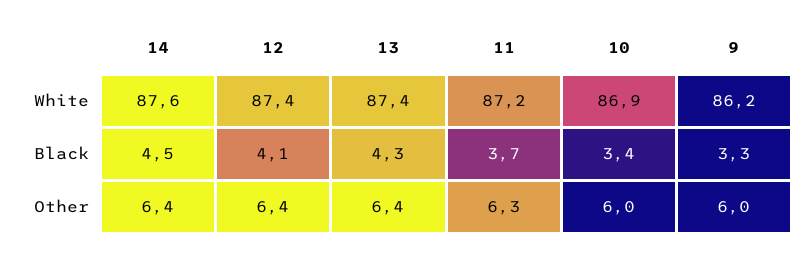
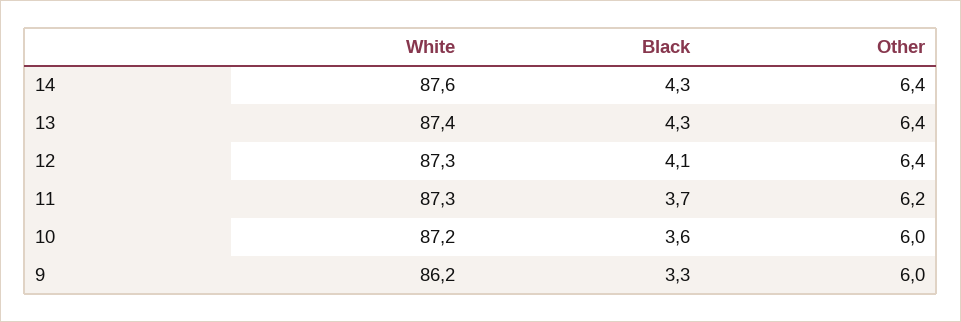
12, White: 87.4 -> 87.3
11, White: 87.2 -> 87.3
10, White: 86.9 -> 87.2
14, Black: 4.5 -> 4.3
10, Black: 3.4 -> 3.6
11, Other: 6.3 -> 6.2

